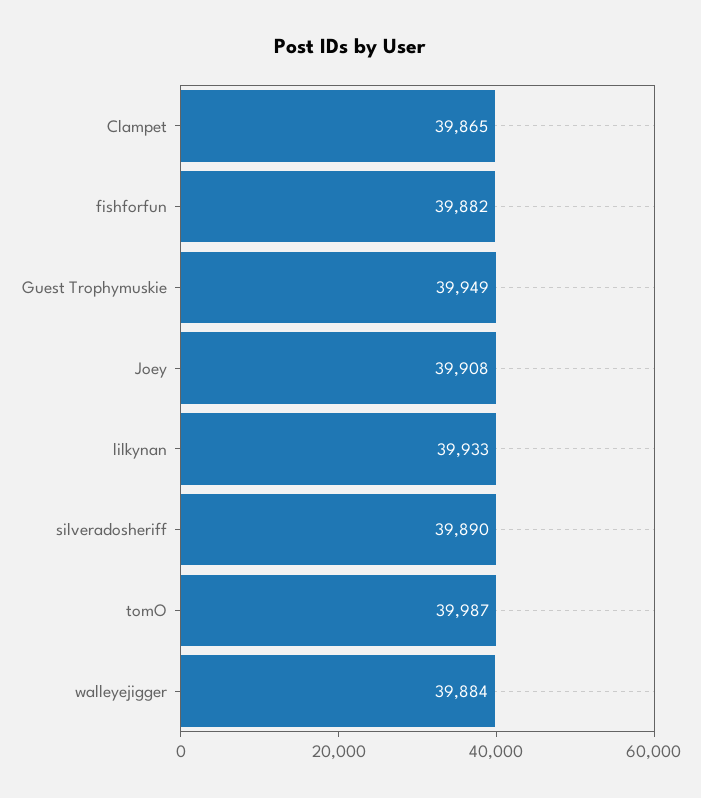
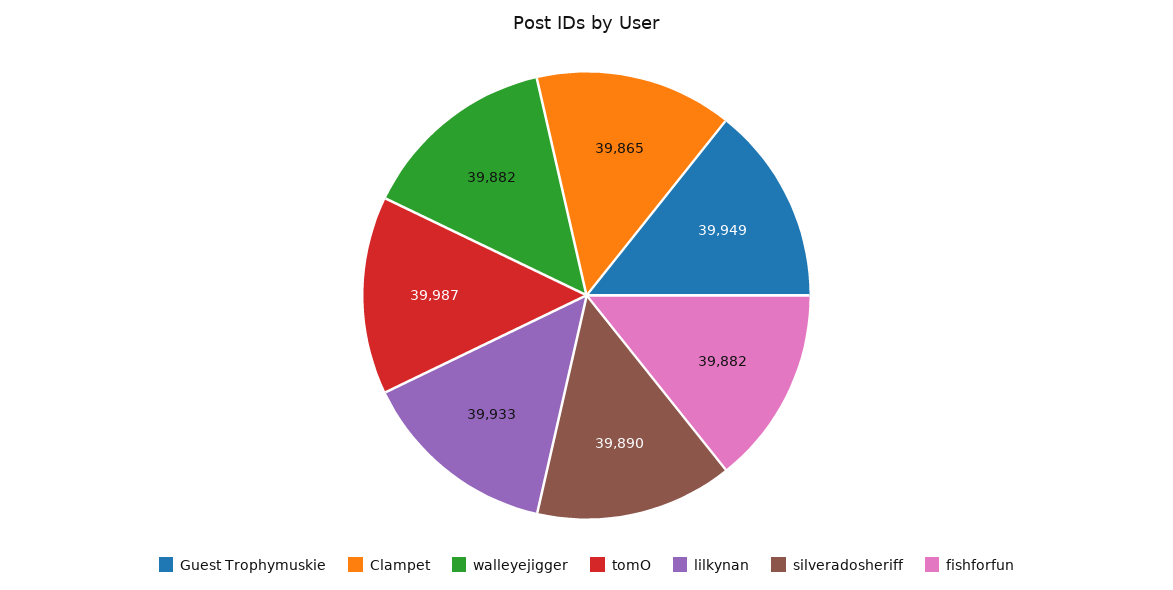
Joey: 39908 -> none
walleyejigger: 39884 -> 39882

